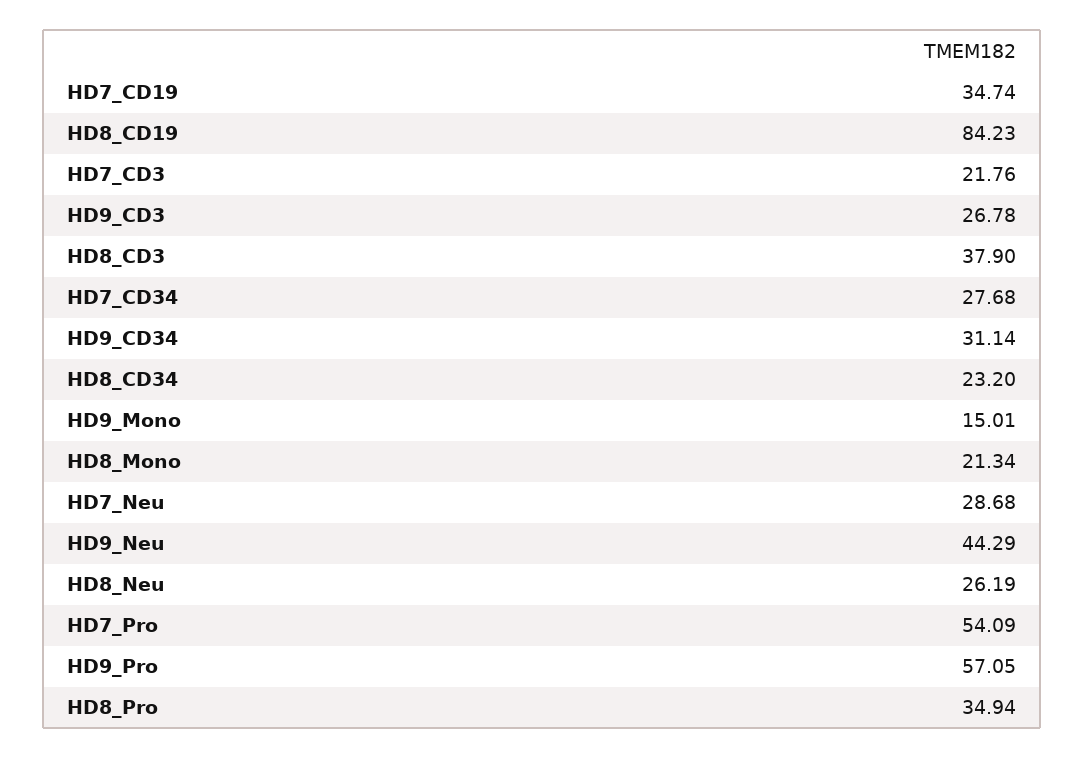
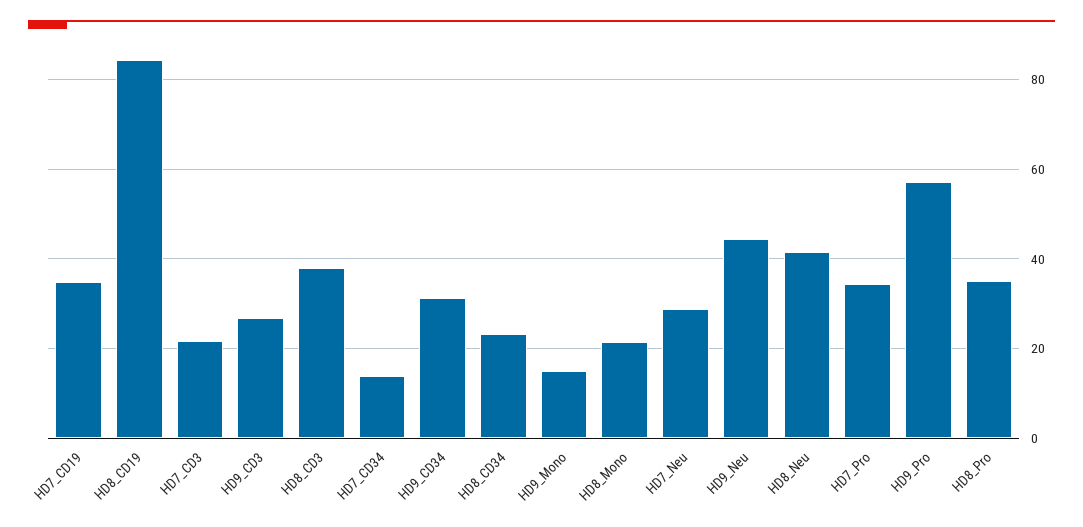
HD7_CD34: 27.68 -> 14
HD8_Neu: 26.19 -> 42
HD7_Pro: 54.09 -> 34

